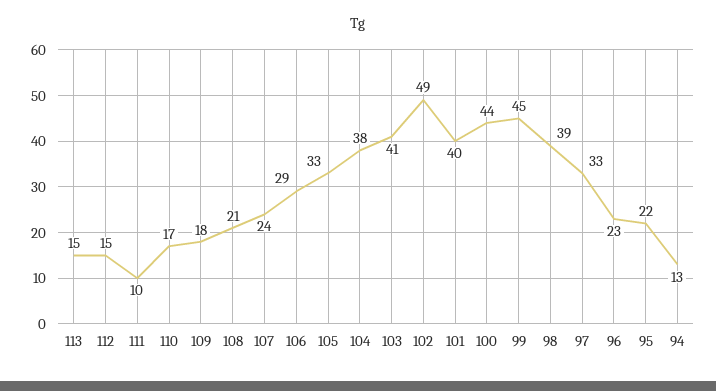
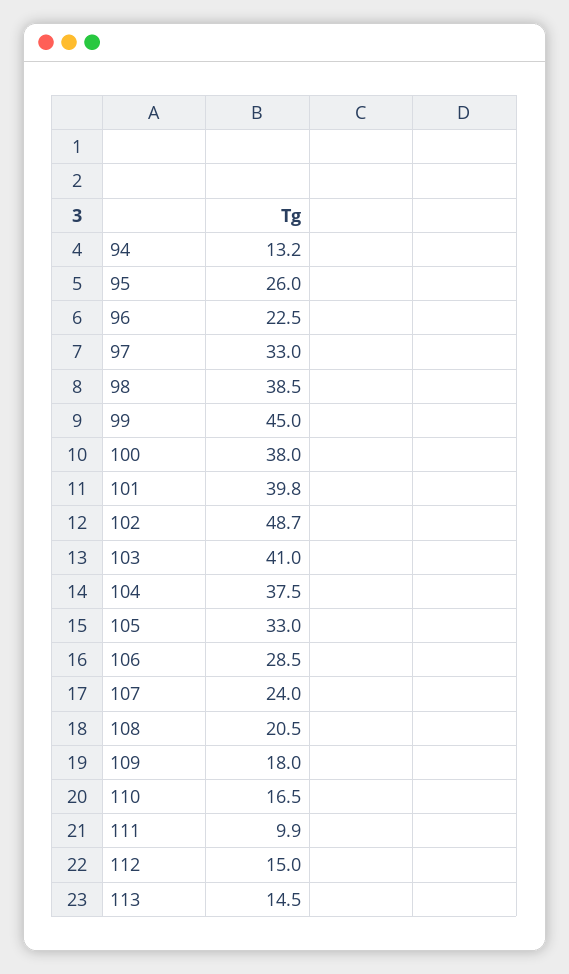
100: 44 -> 38
95: 22 -> 26

